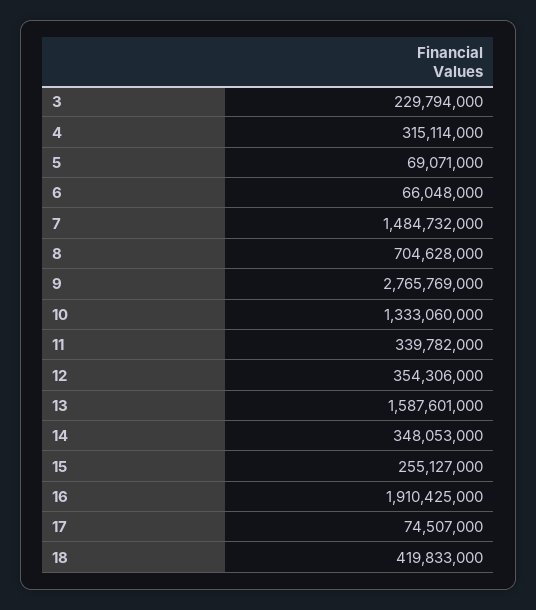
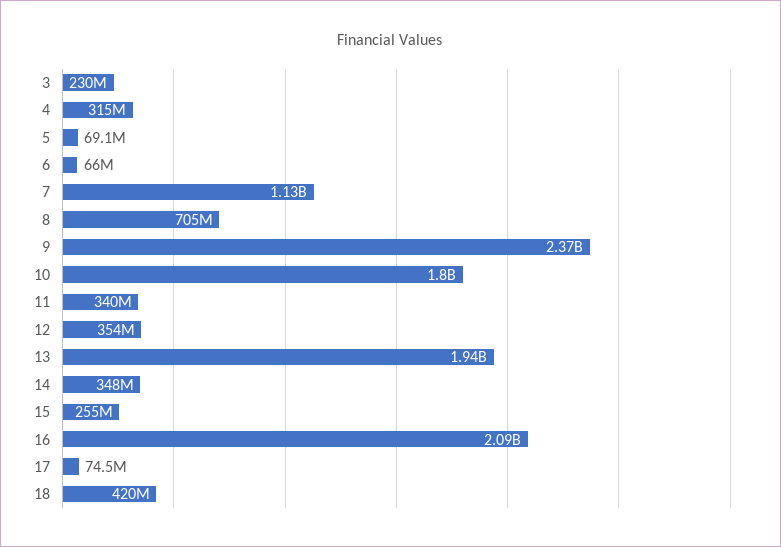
7: 1484732000 -> 1130000000
9: 2765769000 -> 2370000000
10: 1333060000 -> 1800000000
13: 1587601000 -> 1940000000
16: 1910425000 -> 2090000000

